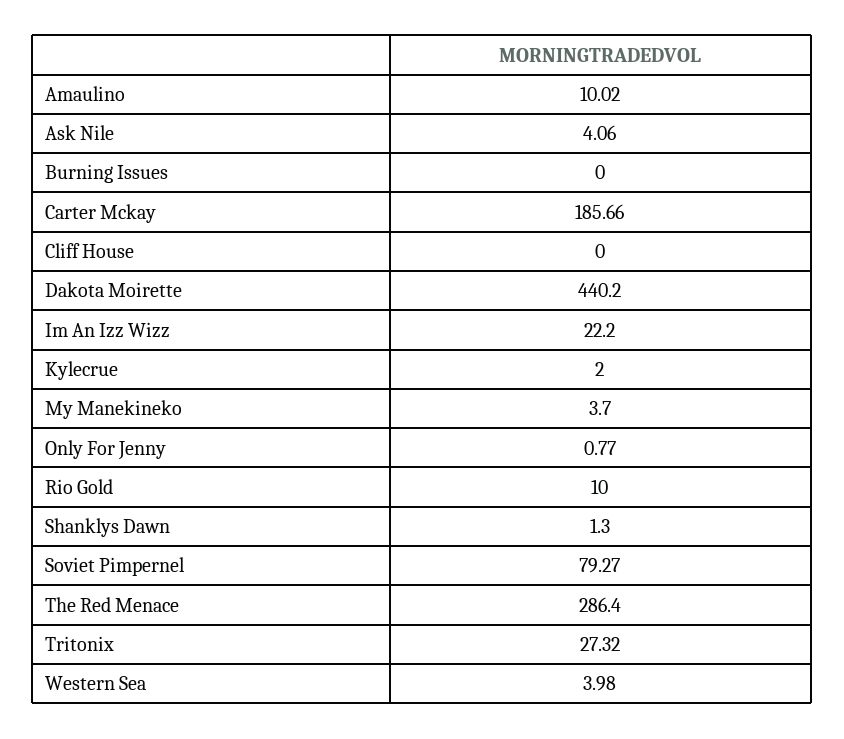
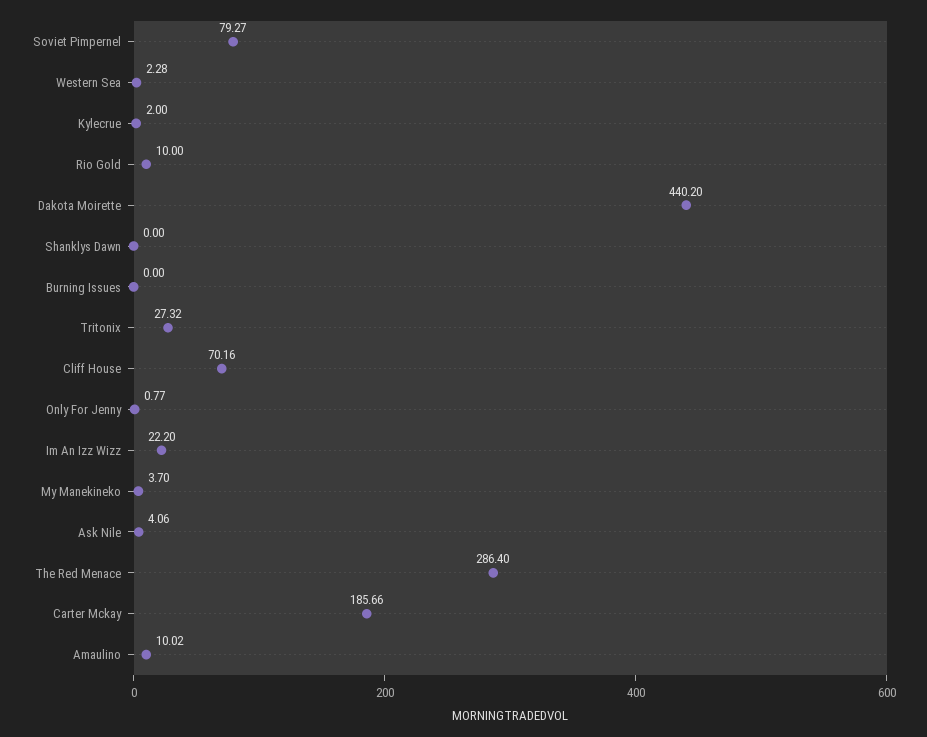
Cliff House: 0 -> 70.16
Shanklys Dawn: 1.3 -> 0
Western Sea: 3.98 -> 2.28

